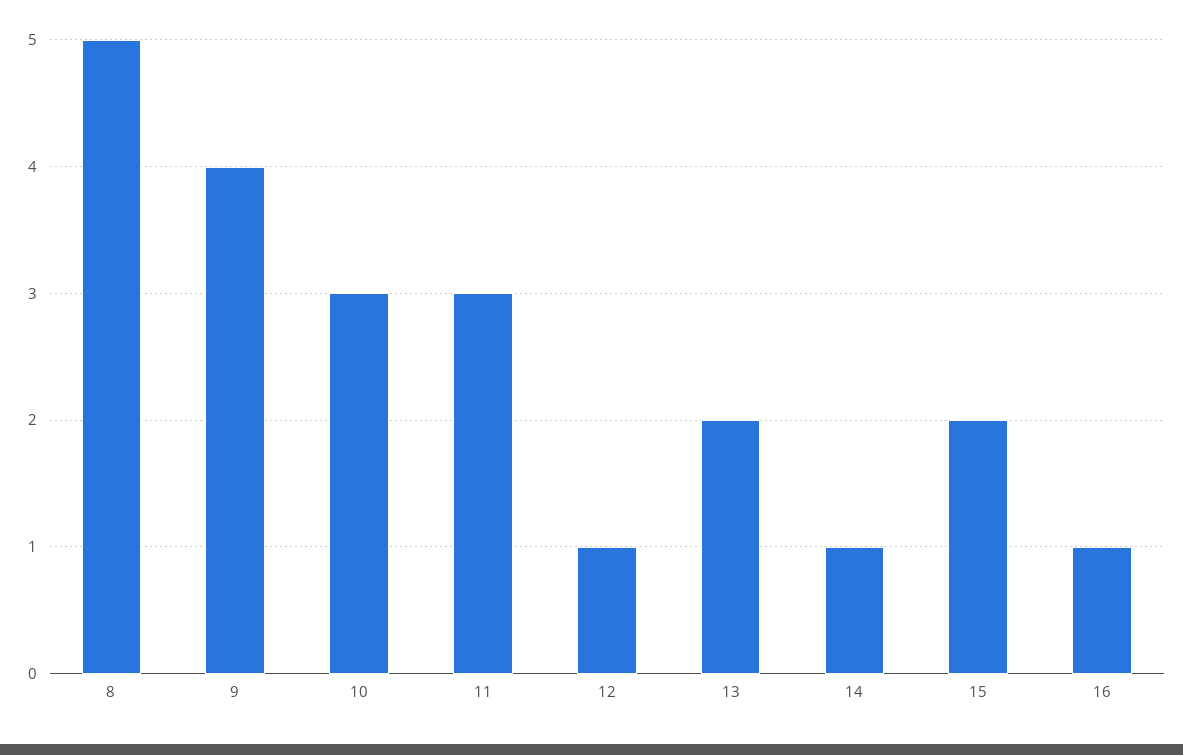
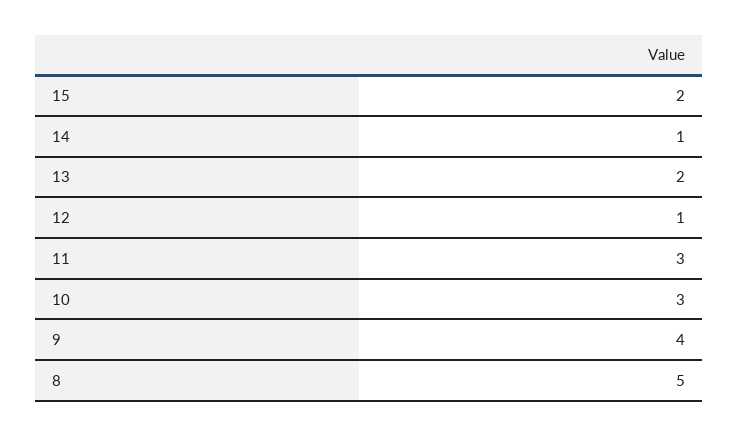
16: 1 -> none

